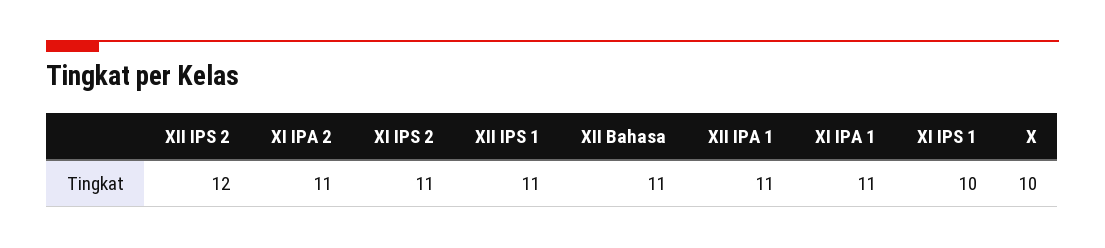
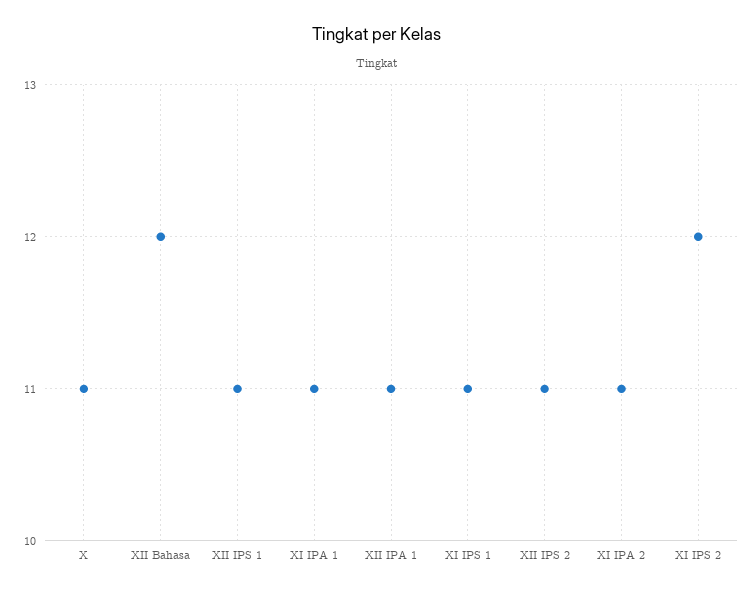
XII IPS 2: 12 -> 11
XI IPS 2: 11 -> 12
XII Bahasa: 11 -> 12
XI IPS 1: 10 -> 11
X: 10 -> 11

